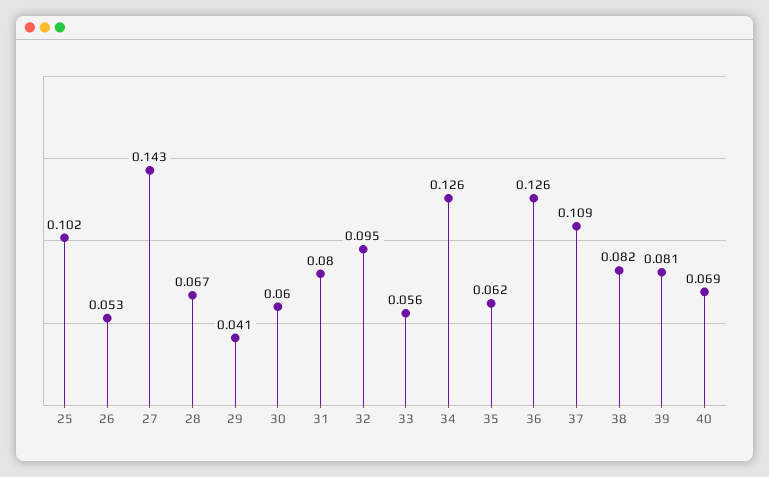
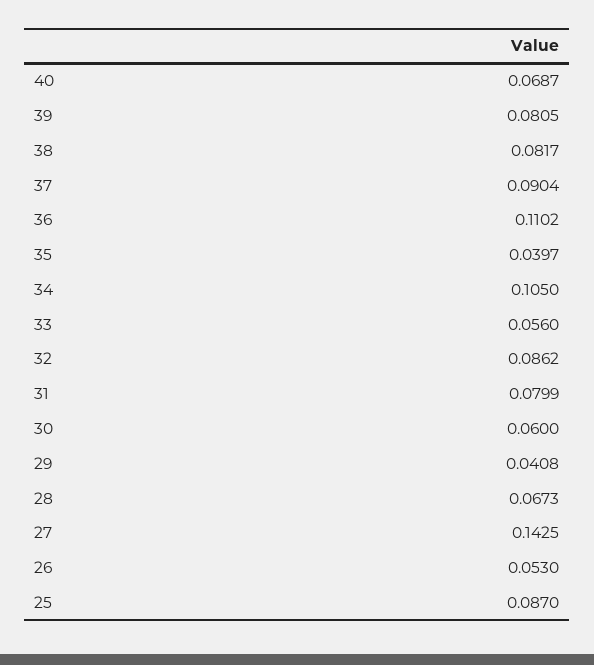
25: 0.102 -> 0.087
32: 0.095 -> 0.0862
34: 0.126 -> 0.105
35: 0.062 -> 0.0397
36: 0.126 -> 0.1102
37: 0.109 -> 0.0904

